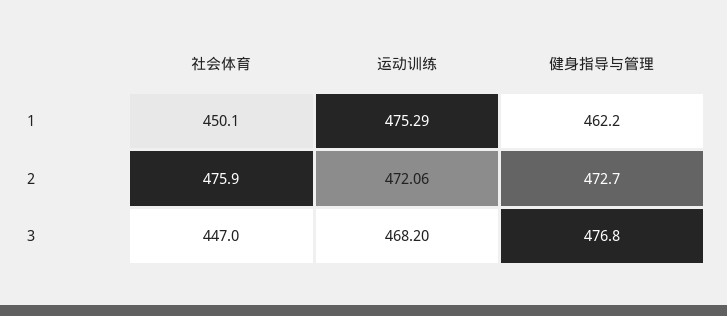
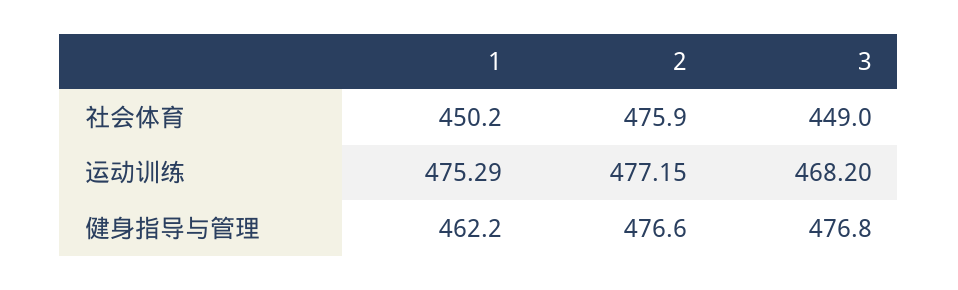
社会体育, 1: 450.1 -> 450.2
运动训练, 2: 472.06 -> 477.15
健身指导与管理, 2: 472.7 -> 476.6
社会体育, 3: 447 -> 449

